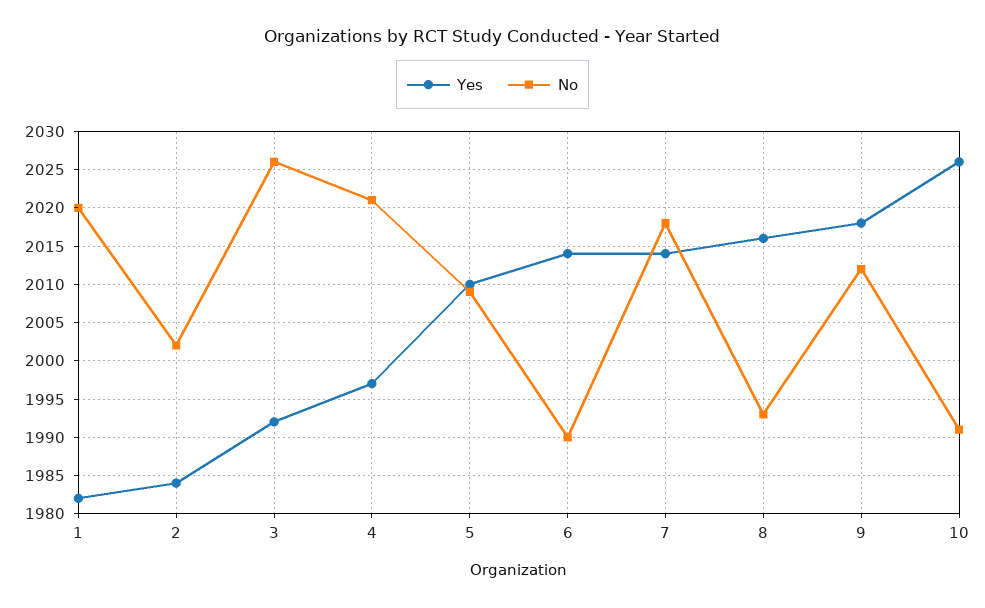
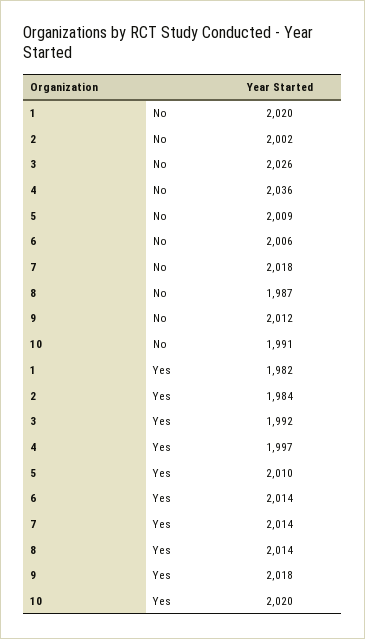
No, 4: 2021 -> 2036
No, 6: 1990 -> 2006
Yes, 8: 2016 -> 2014
No, 8: 1993 -> 1987
Yes, 10: 2026 -> 2020

